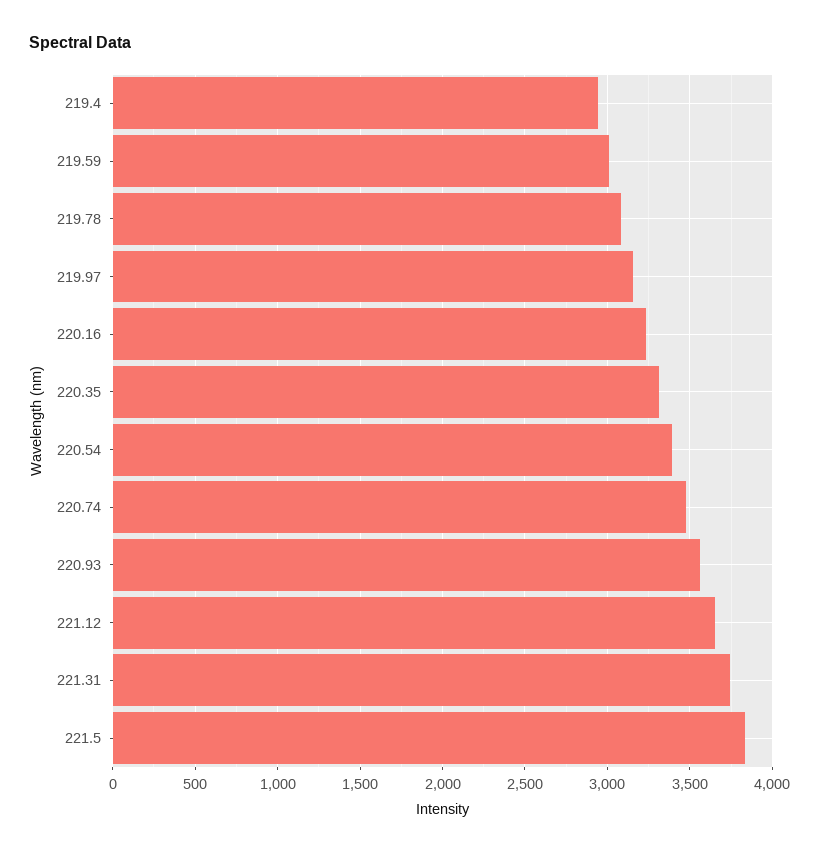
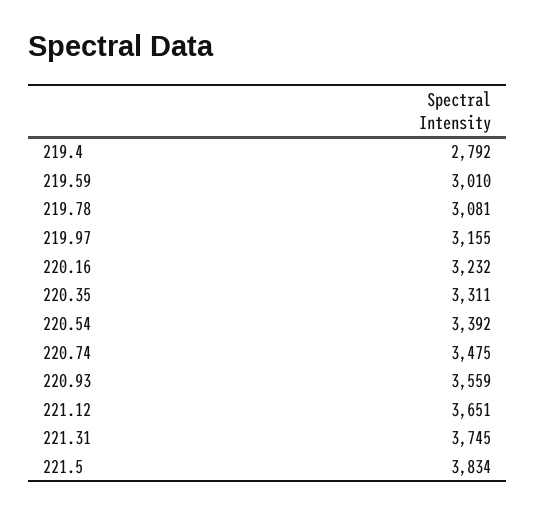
219.4: 2950 -> 2792

